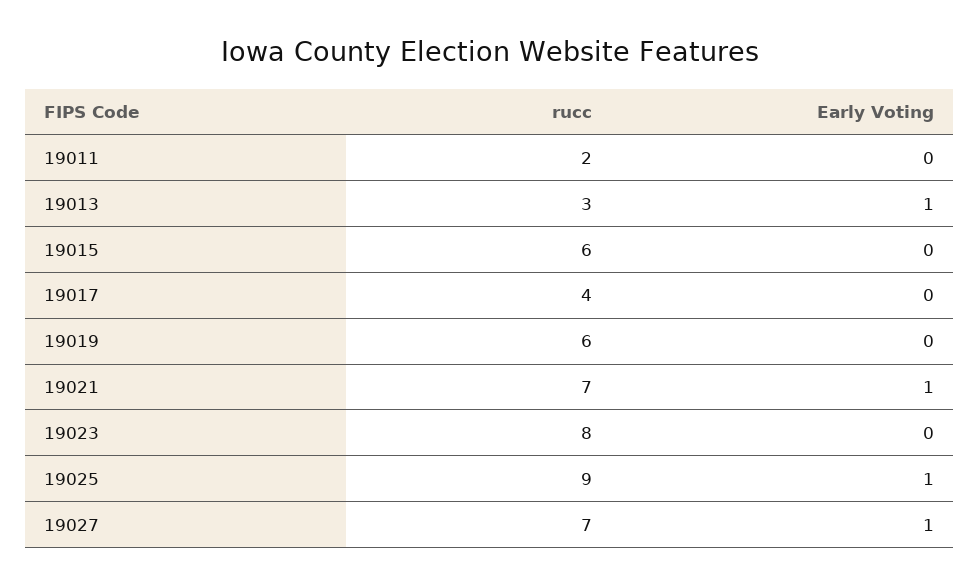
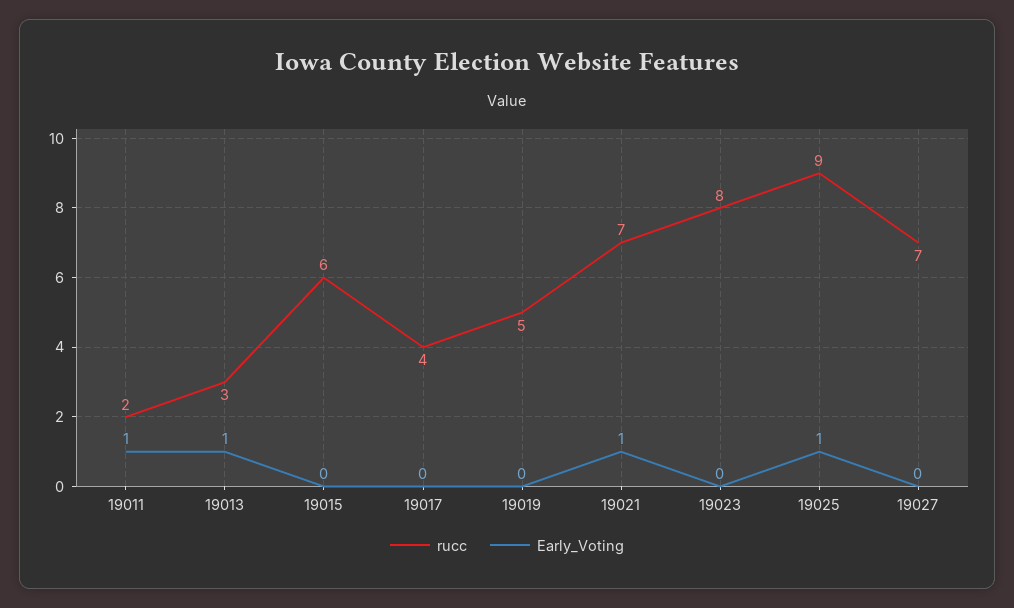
Early Voting, 19011: 0 -> 1
rucc, 19019: 6 -> 5
Early Voting, 19027: 1 -> 0

